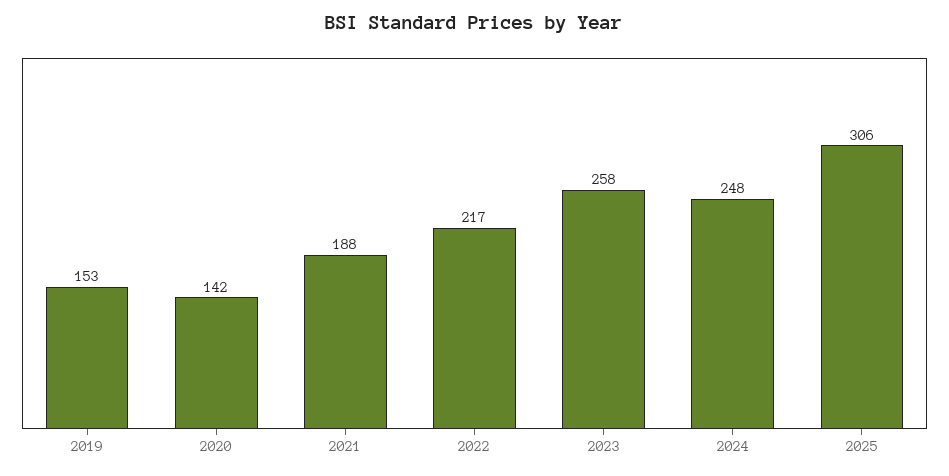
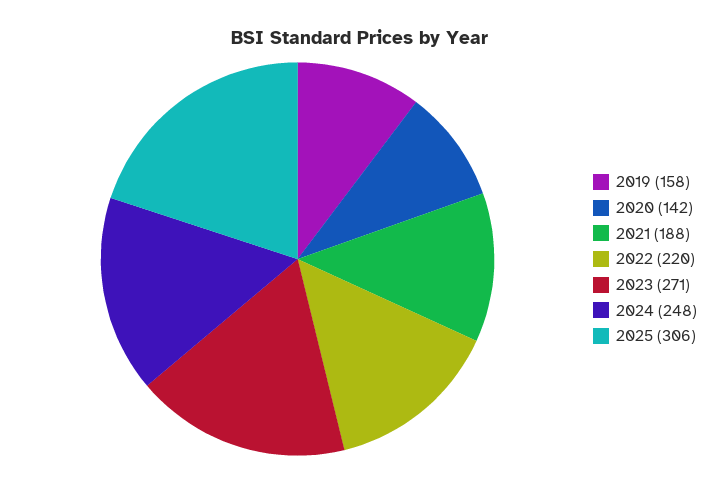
2019: 153 -> 158
2022: 217 -> 220
2023: 258 -> 271

